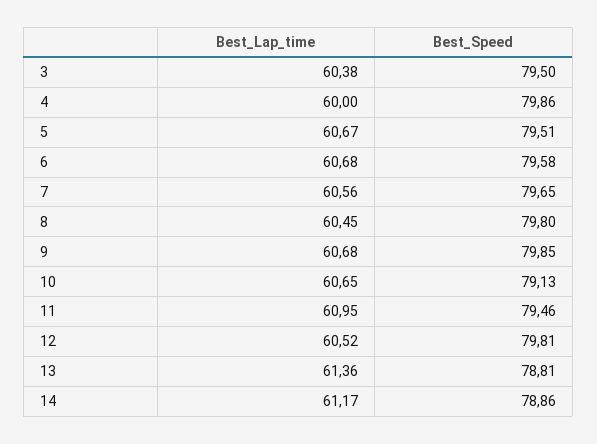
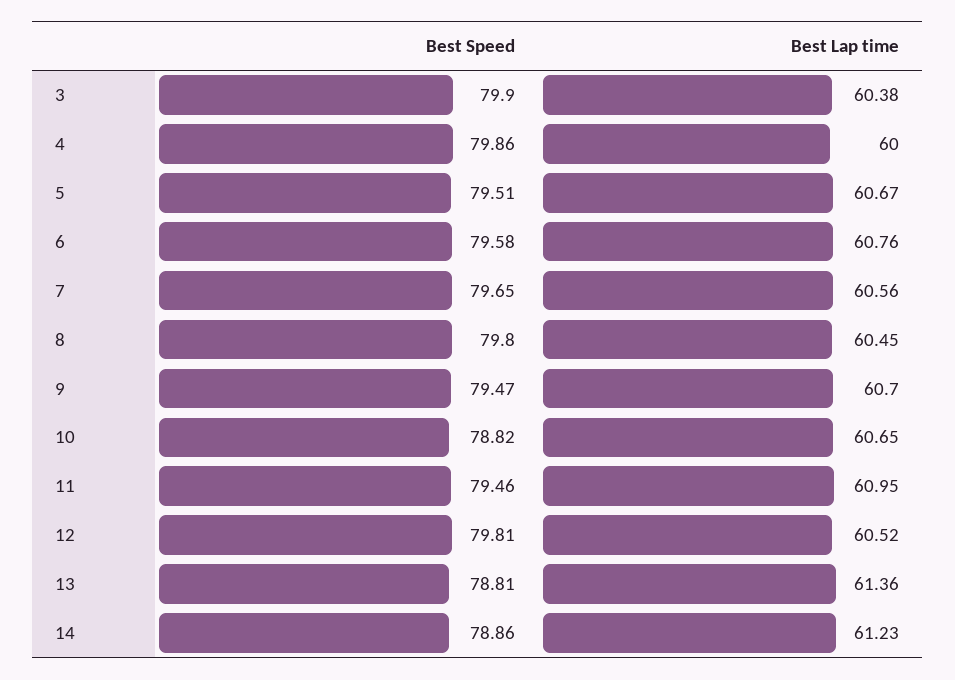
Best_Speed, 3: 79.5 -> 79.9
Best_Lap_time, 6: 60.68 -> 60.76
Best_Lap_time, 9: 60.68 -> 60.7
Best_Speed, 9: 79.85 -> 79.47
Best_Speed, 10: 79.13 -> 78.82
Best_Lap_time, 14: 61.17 -> 61.23

